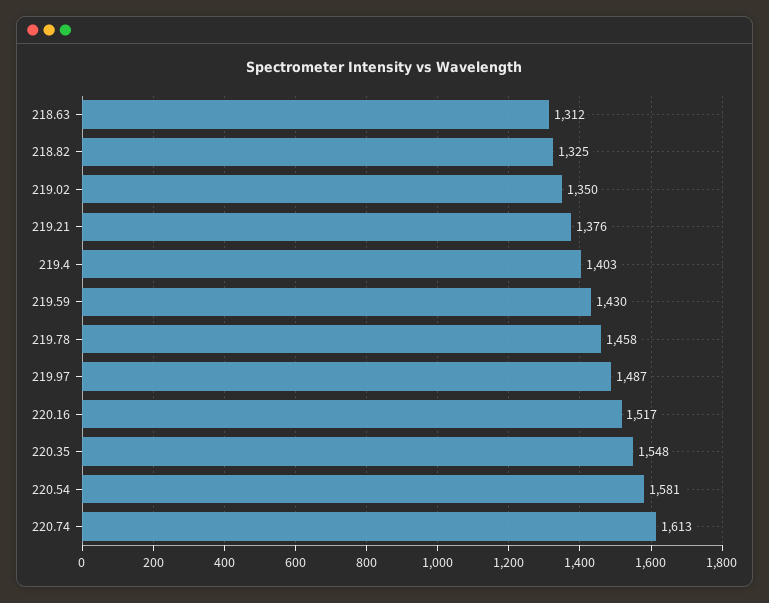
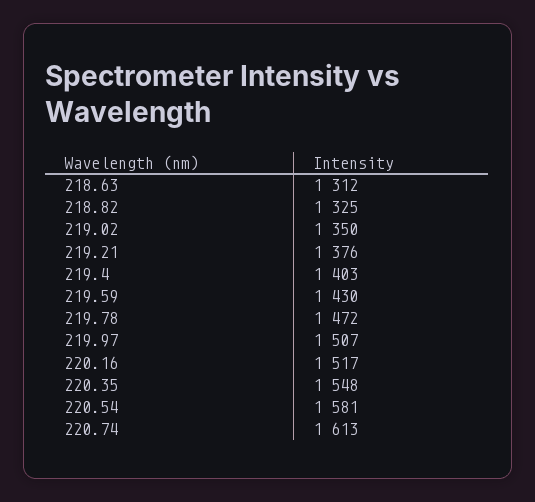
219.78: 1458 -> 1472
219.97: 1487 -> 1507

